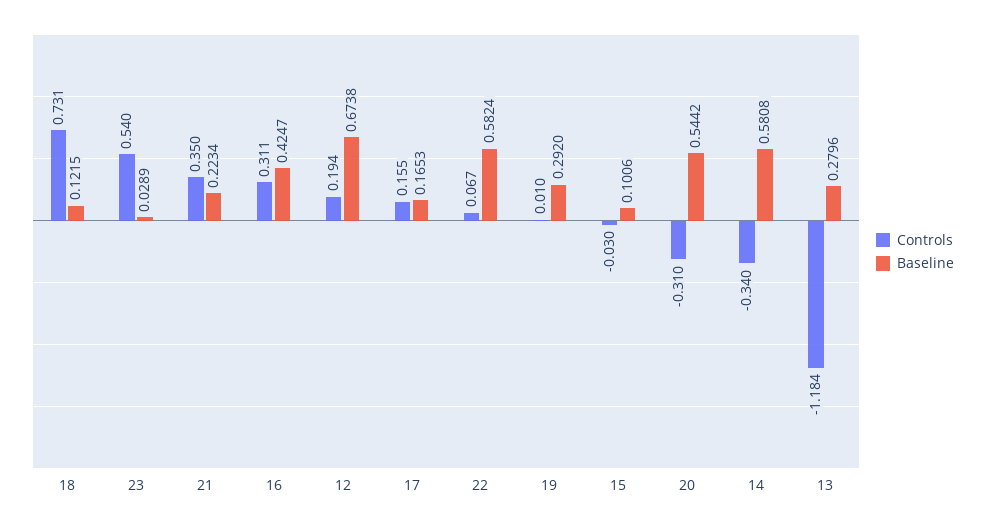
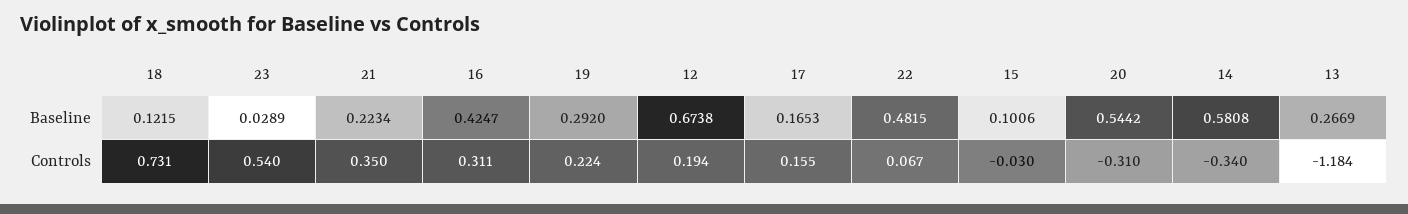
Baseline, 22: 0.5824 -> 0.4815
Controls, 19: 0.01 -> 0.224
Baseline, 13: 0.2796 -> 0.2669

